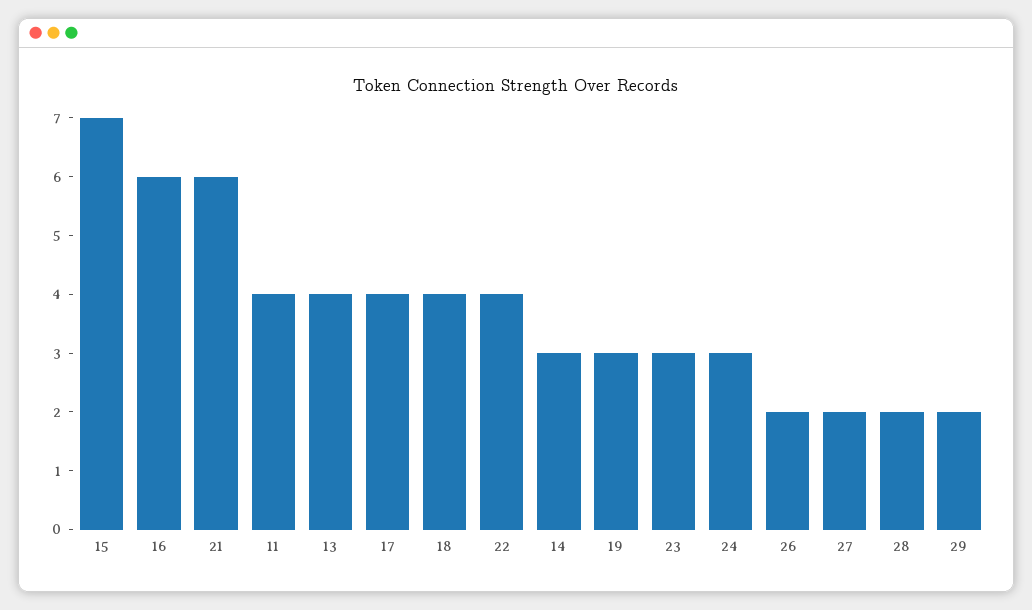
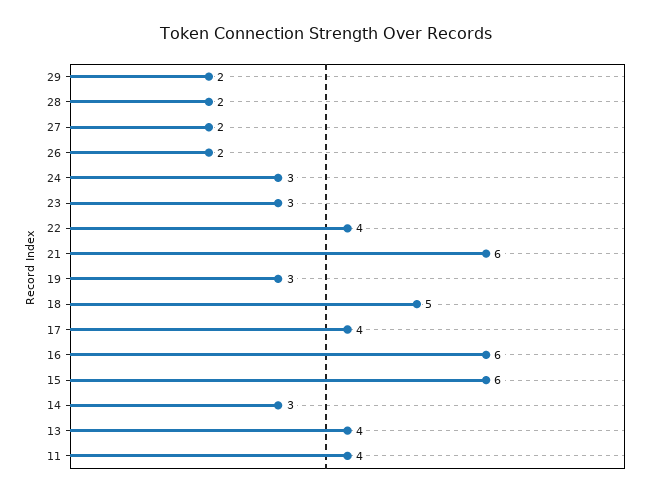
15: 7 -> 6
18: 4 -> 5

